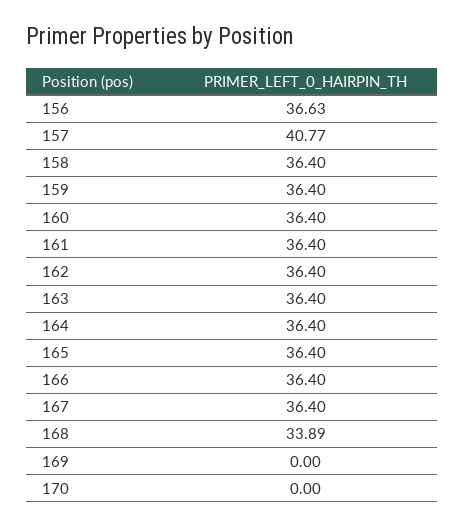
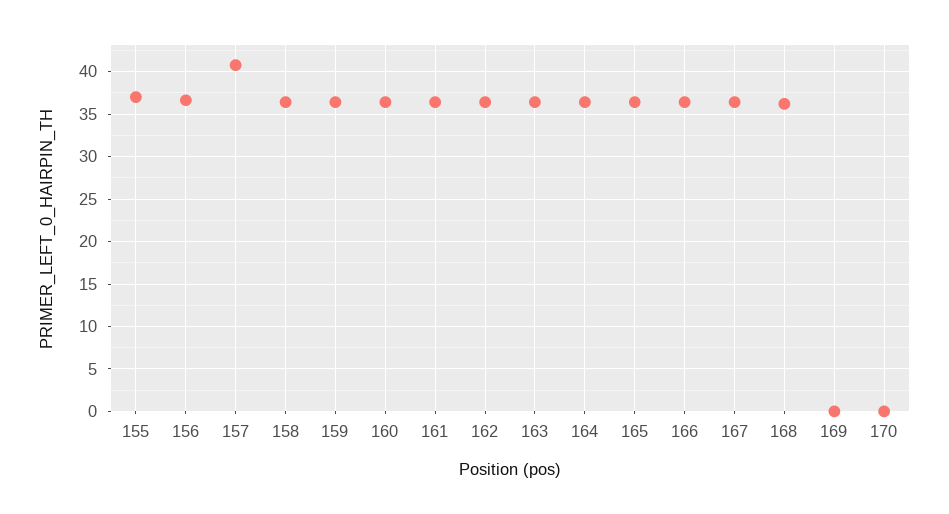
168: 33.89 -> 36
155: none -> 37

